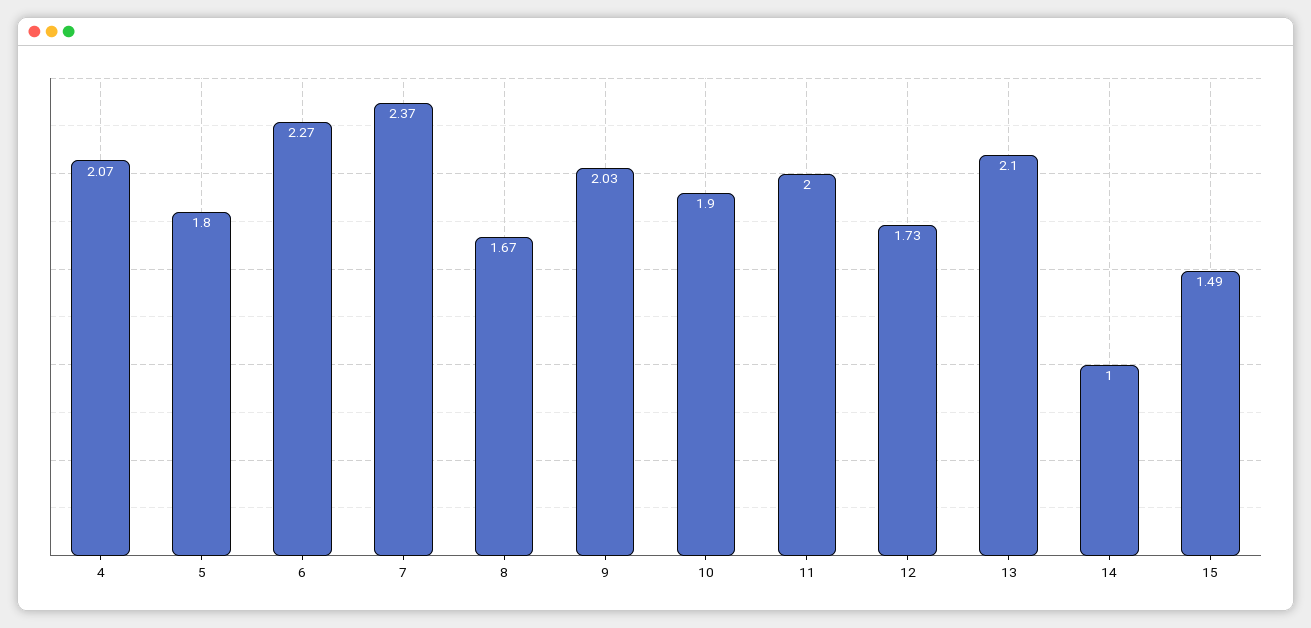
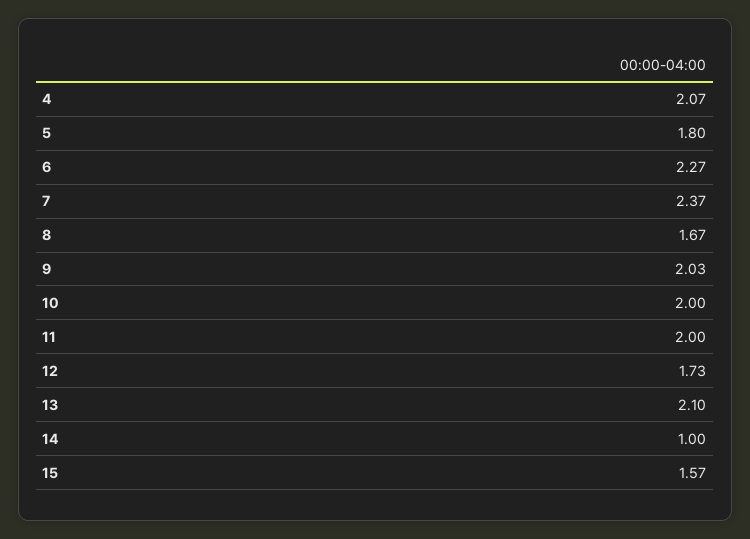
10: 1.9 -> 2
15: 1.49 -> 1.57

